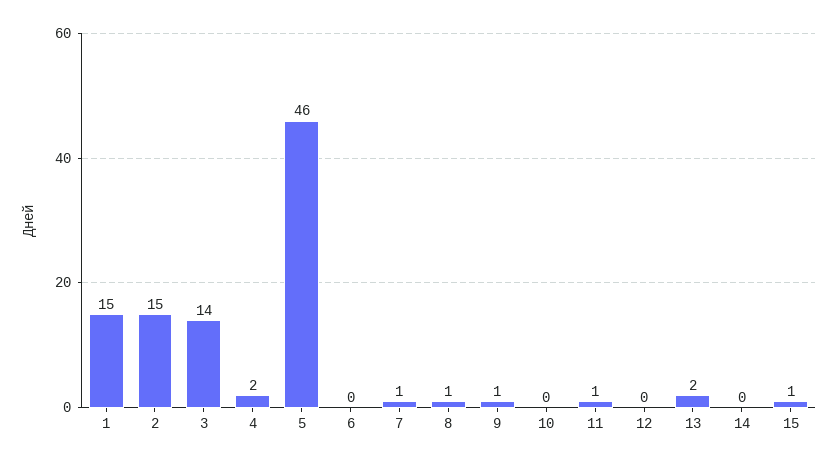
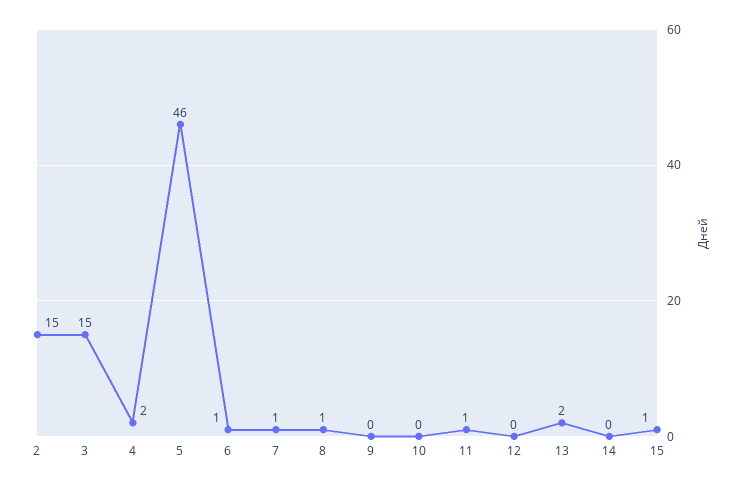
1: 15 -> none
3: 14 -> 15
6: 0 -> 1
9: 1 -> 0

